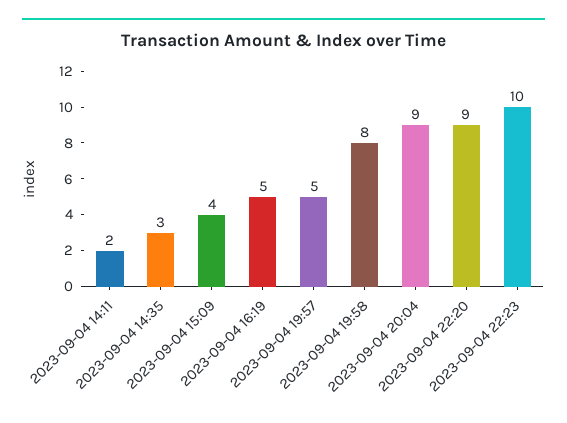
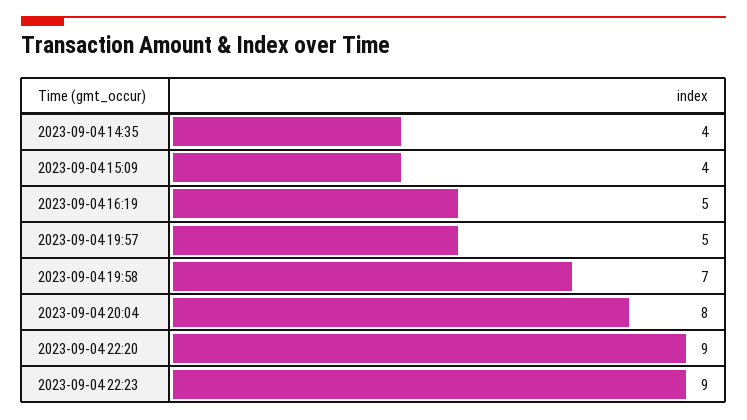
2023-09-04 14:11: 2 -> none
2023-09-04 14:35: 3 -> 4
2023-09-04 19:58: 8 -> 7
2023-09-04 20:04: 9 -> 8
2023-09-04 22:23: 10 -> 9

